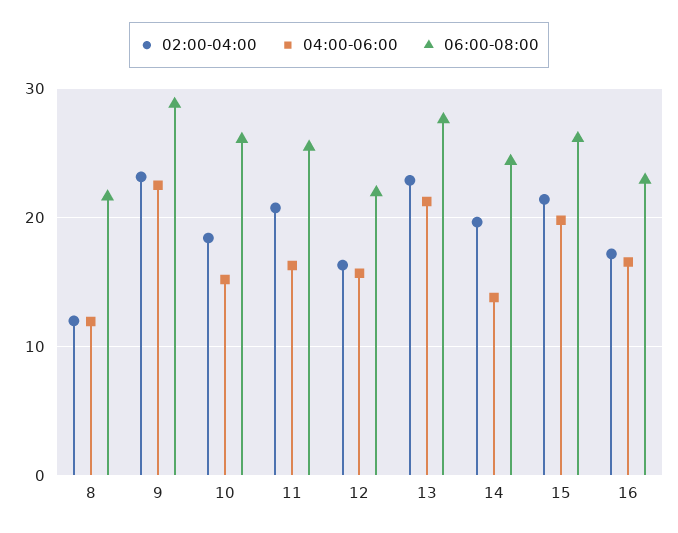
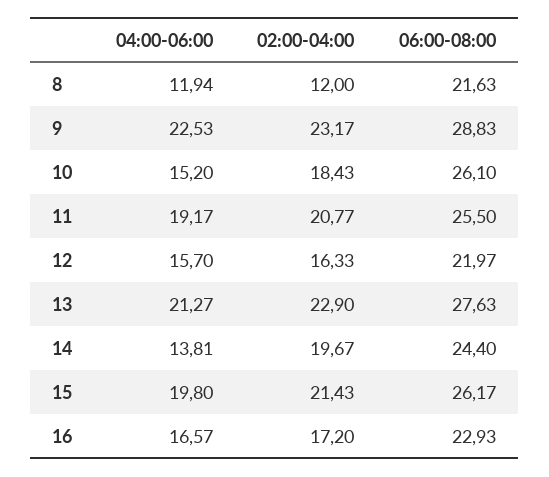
04:00-06:00, 11: 16 -> 19.17

